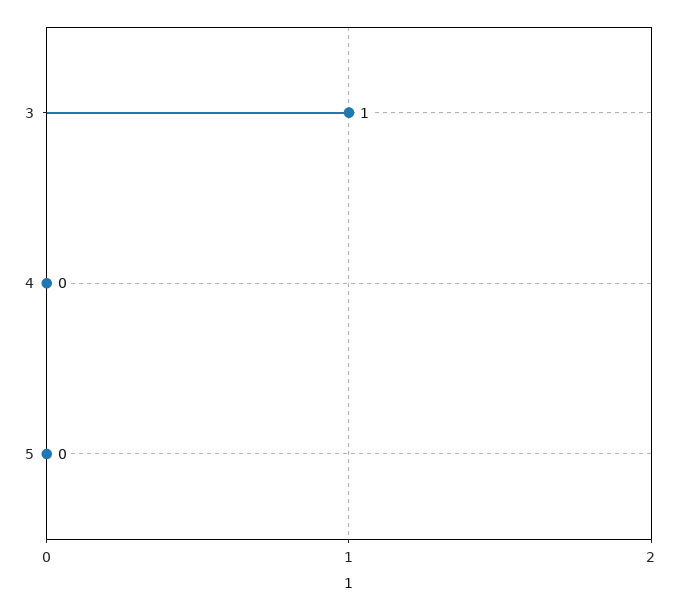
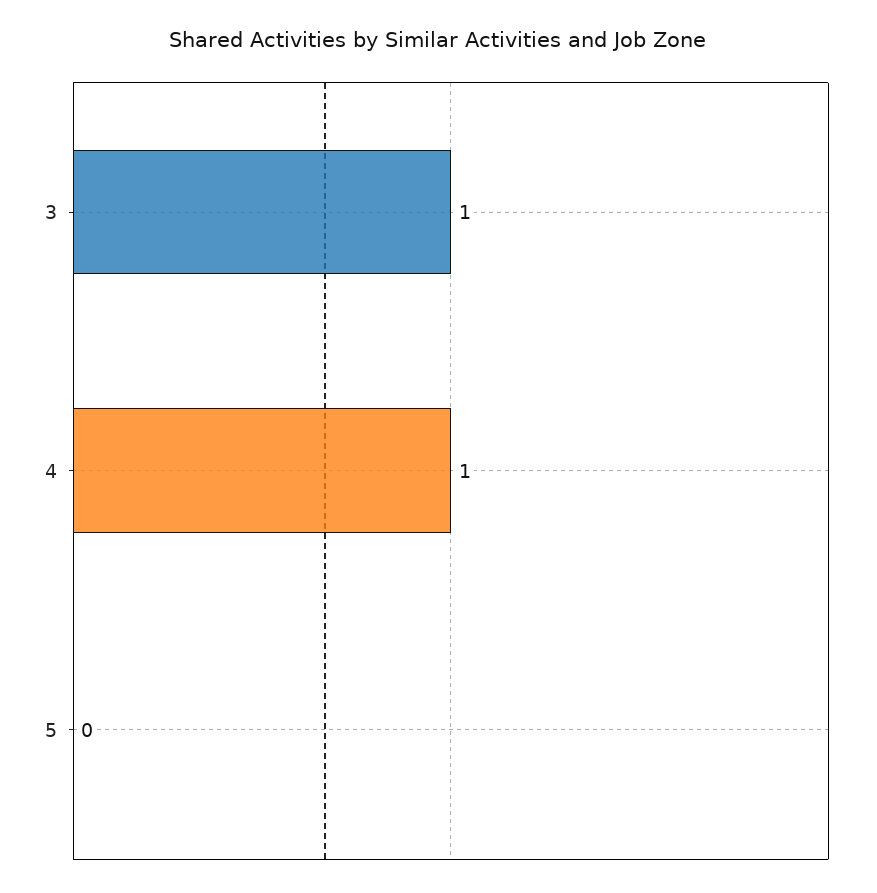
4: 0 -> 1

